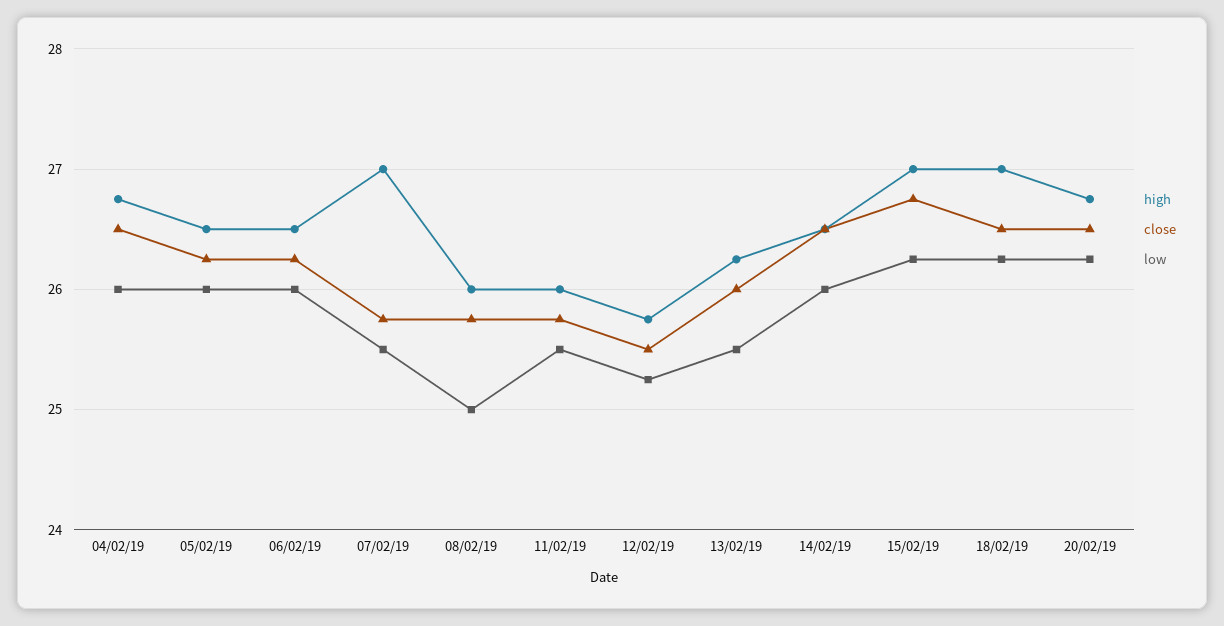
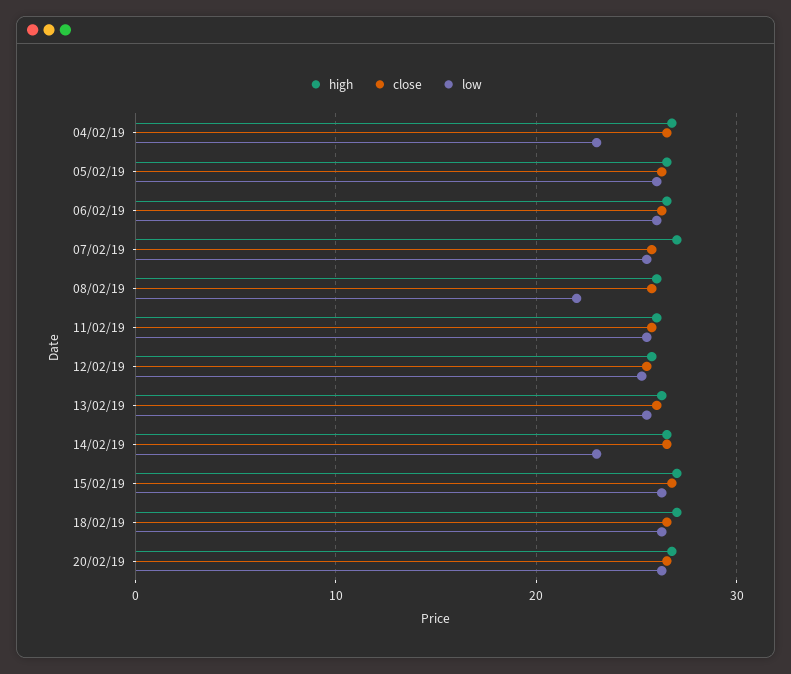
low, 04/02/19: 26 -> 23
low, 08/02/19: 25 -> 22
low, 14/02/19: 26 -> 23

